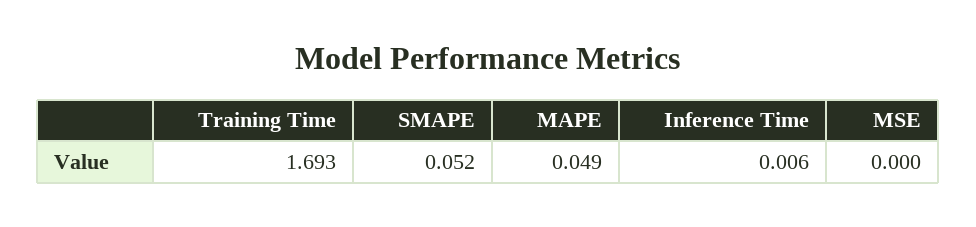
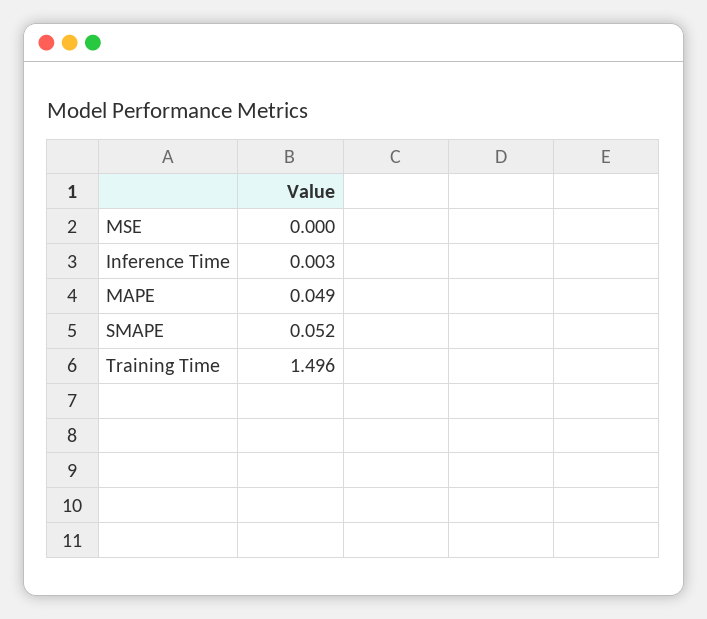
Training Time: 1.693 -> 1.496
Inference Time: 0.006 -> 0.003

